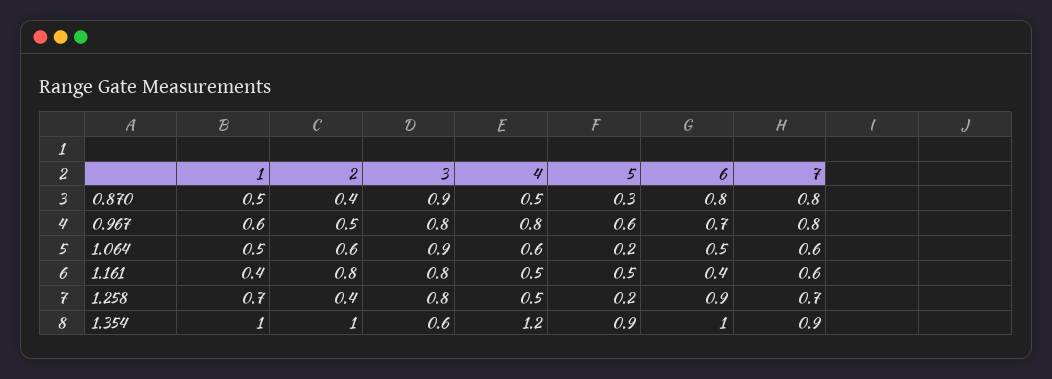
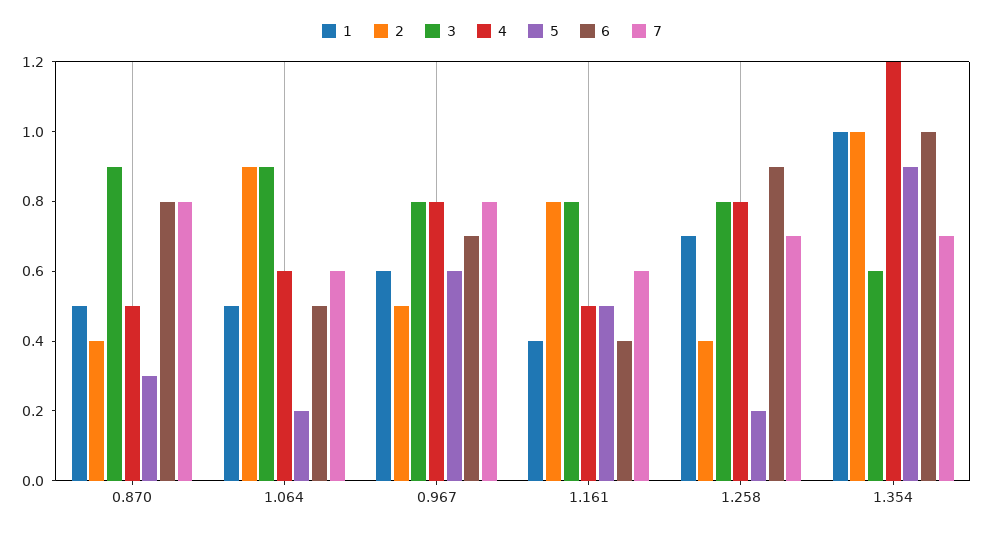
2, 1.064: 0.6 -> 0.9
4, 1.258: 0.5 -> 0.8
7, 1.354: 0.9 -> 0.7

